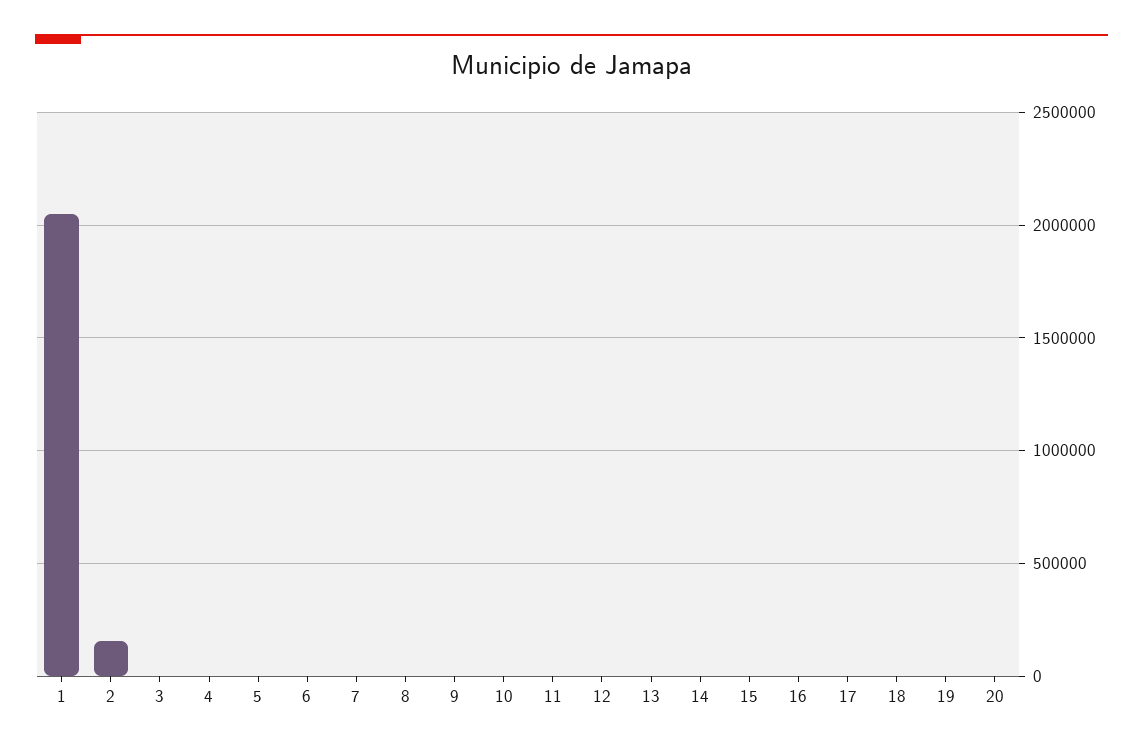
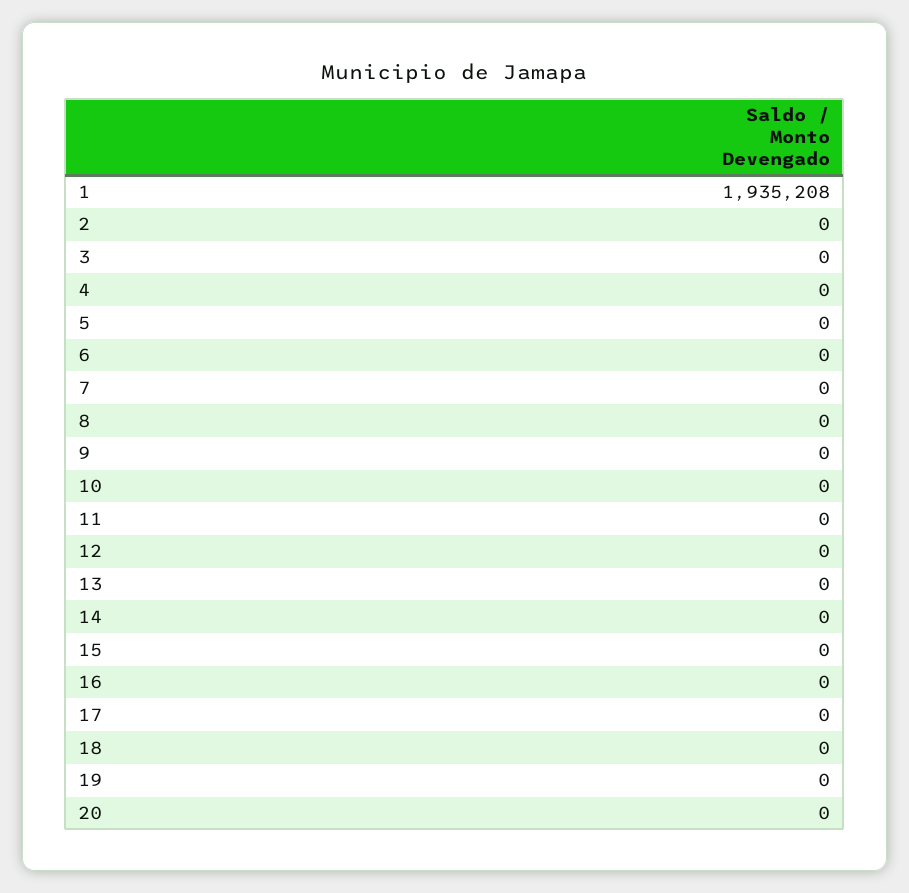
1: 2050000 -> 1935208
2: 150000 -> 0

